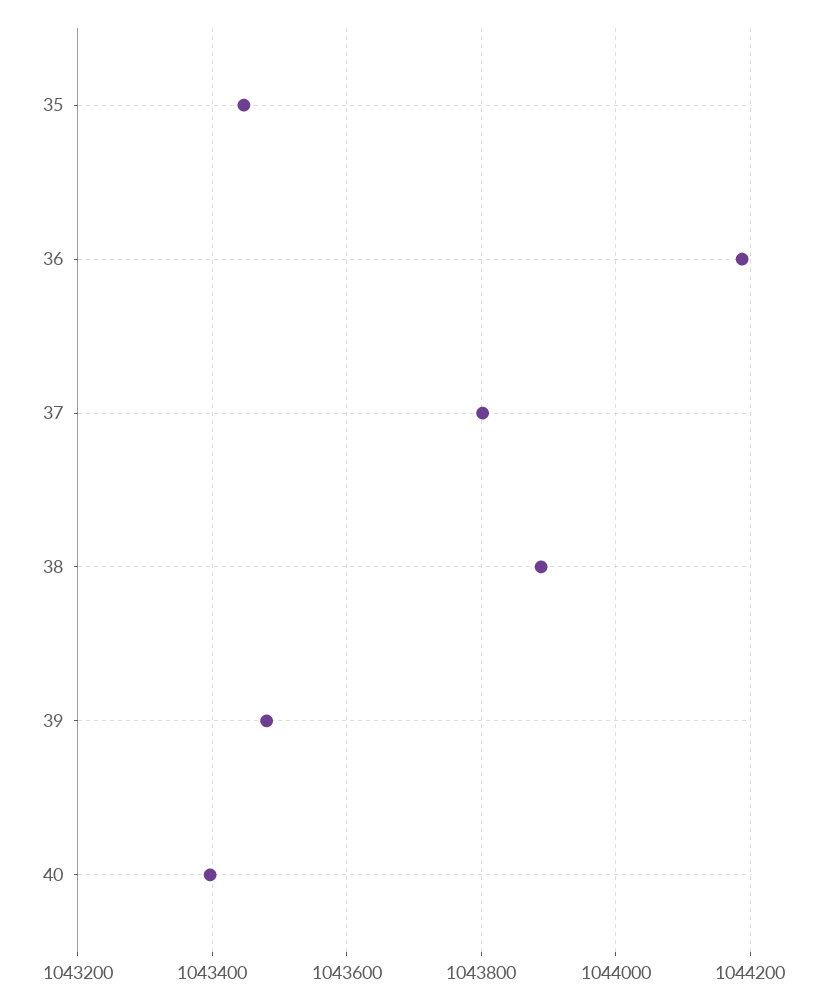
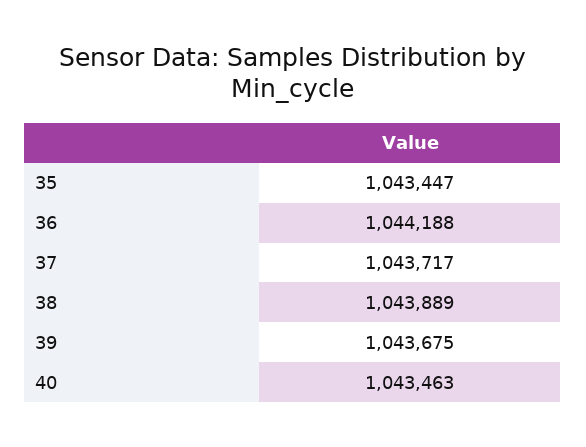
37: 1043800 -> 1043717
39: 1043480 -> 1043675
40: 1043400 -> 1043463

